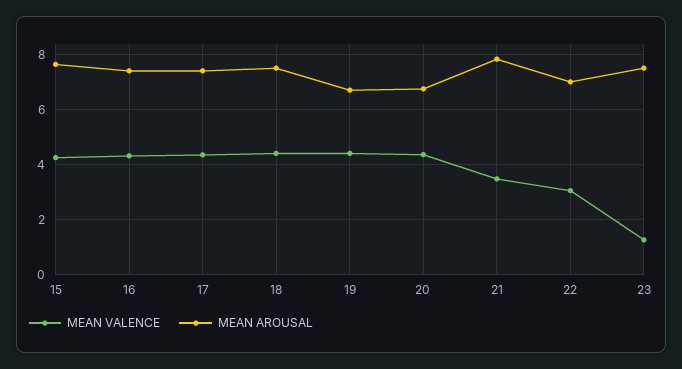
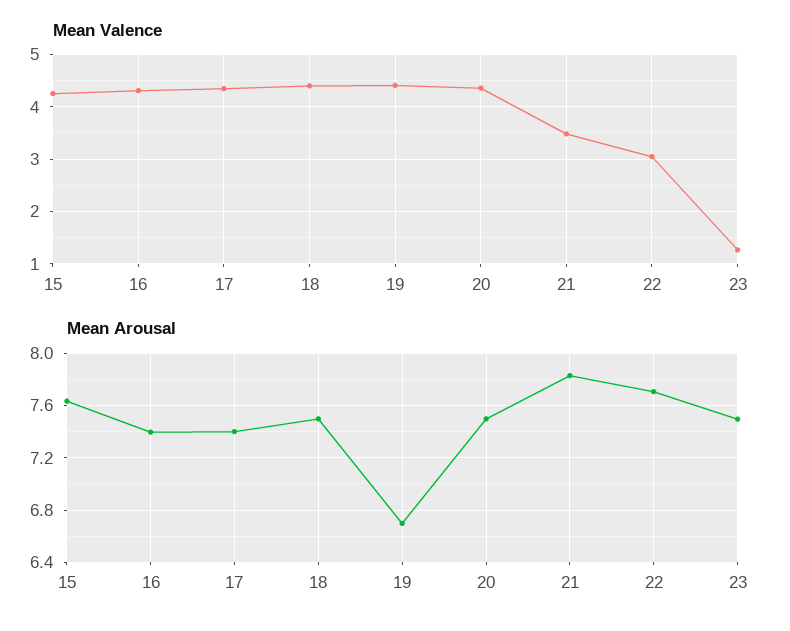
MEAN AROUSAL, 20: 6.75 -> 7.5
MEAN AROUSAL, 22: 7 -> 7.7

